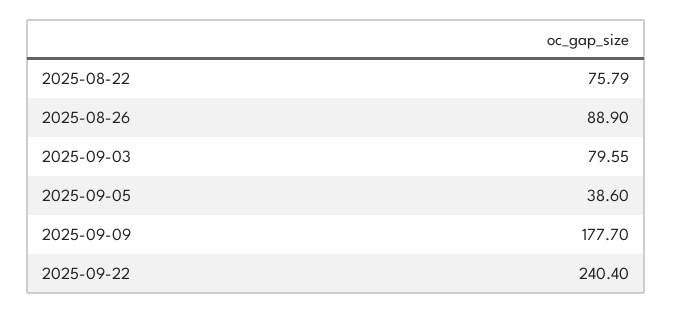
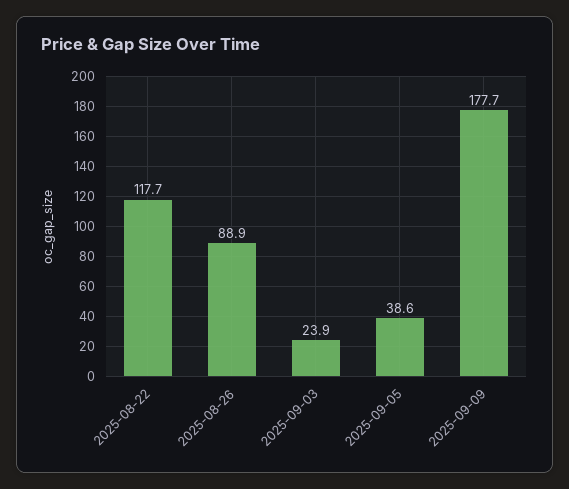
2025-08-22: 75.79 -> 117.7
2025-09-03: 79.55 -> 23.9
2025-09-22: 240.4 -> none

